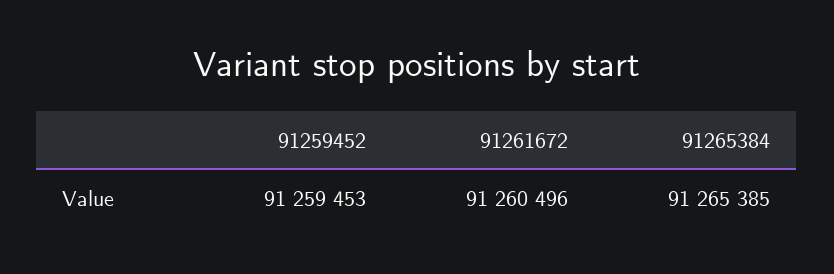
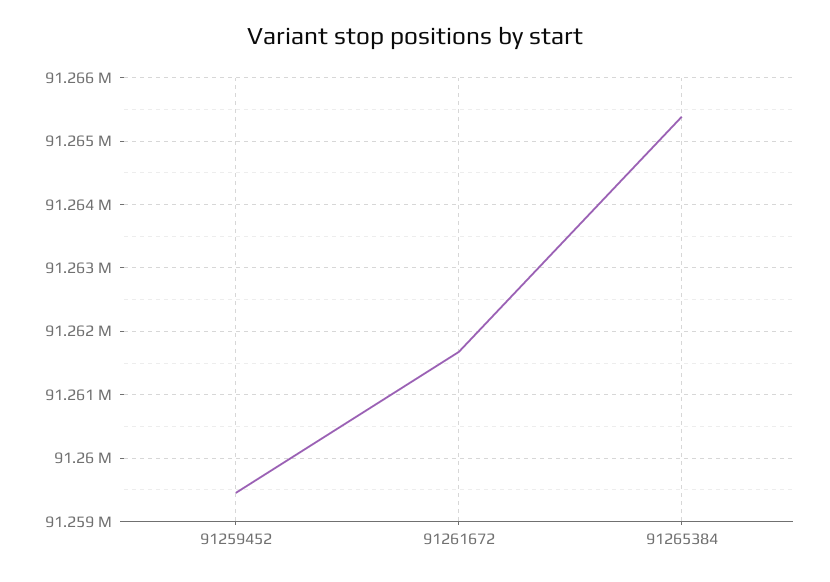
91261672: 91260496 -> 91261700

